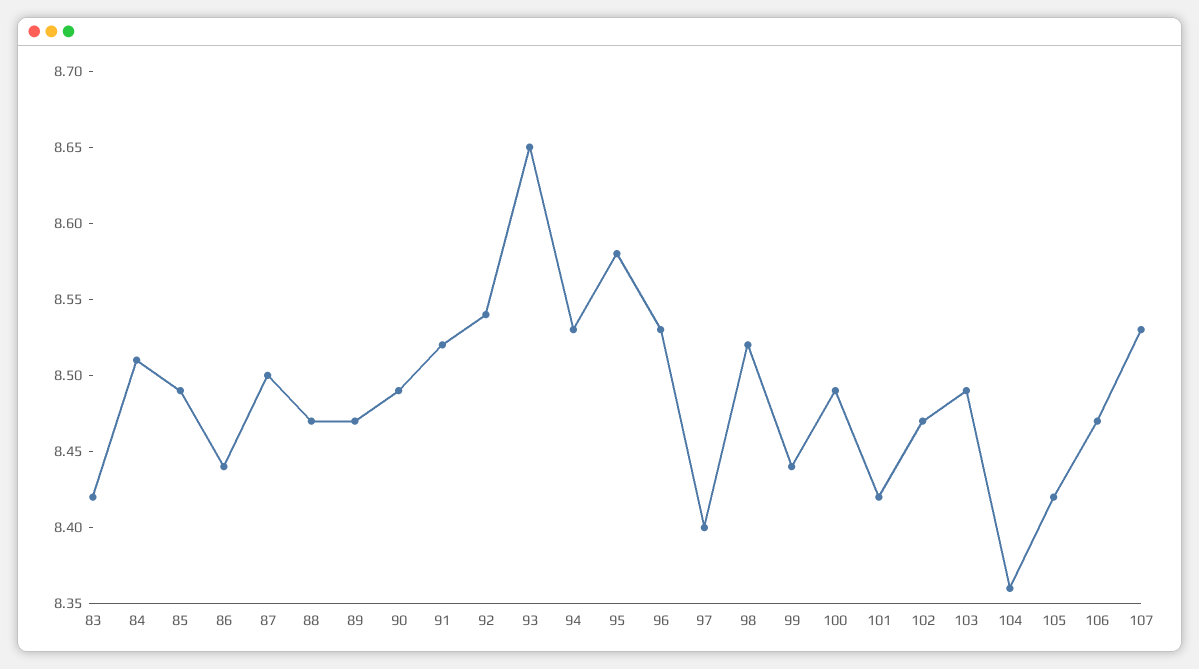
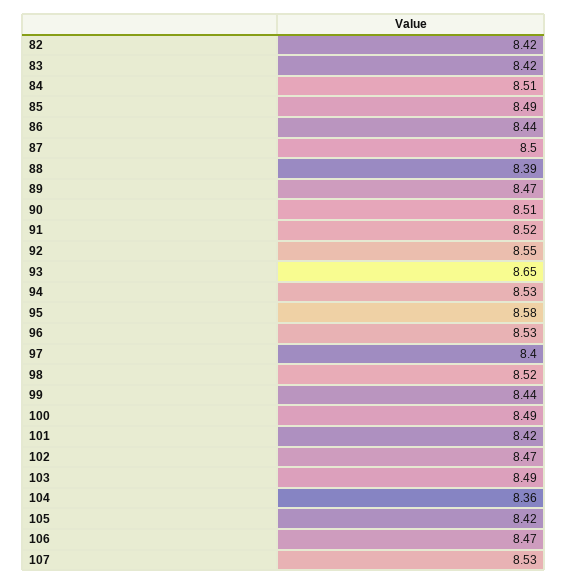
88: 8.47 -> 8.39
90: 8.49 -> 8.51
92: 8.54 -> 8.55
82: none -> 8.42

